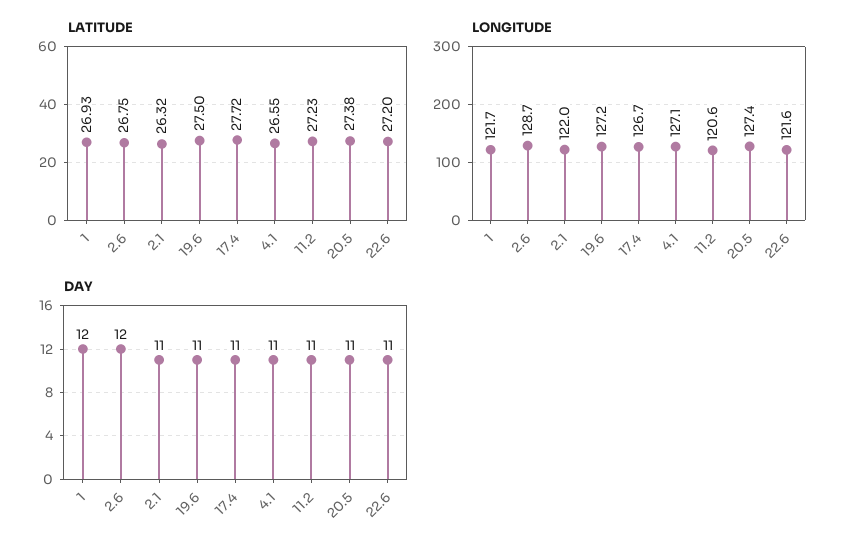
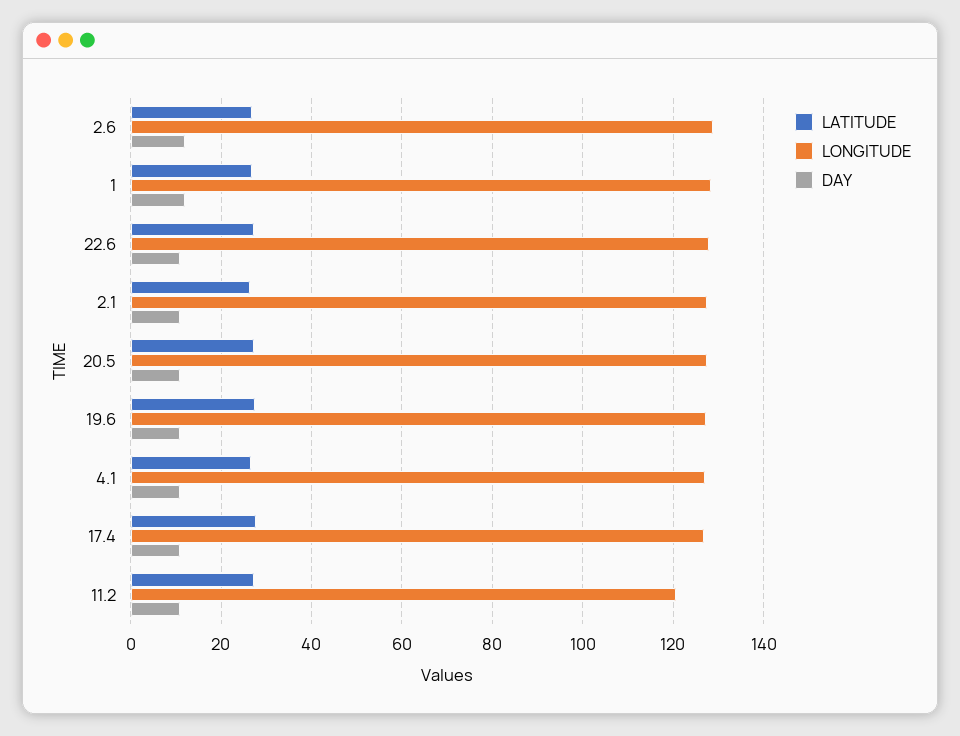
LONGITUDE, 1: 121.7 -> 128
LONGITUDE, 2.1: 122 -> 128
LONGITUDE, 22.6: 121.6 -> 128

